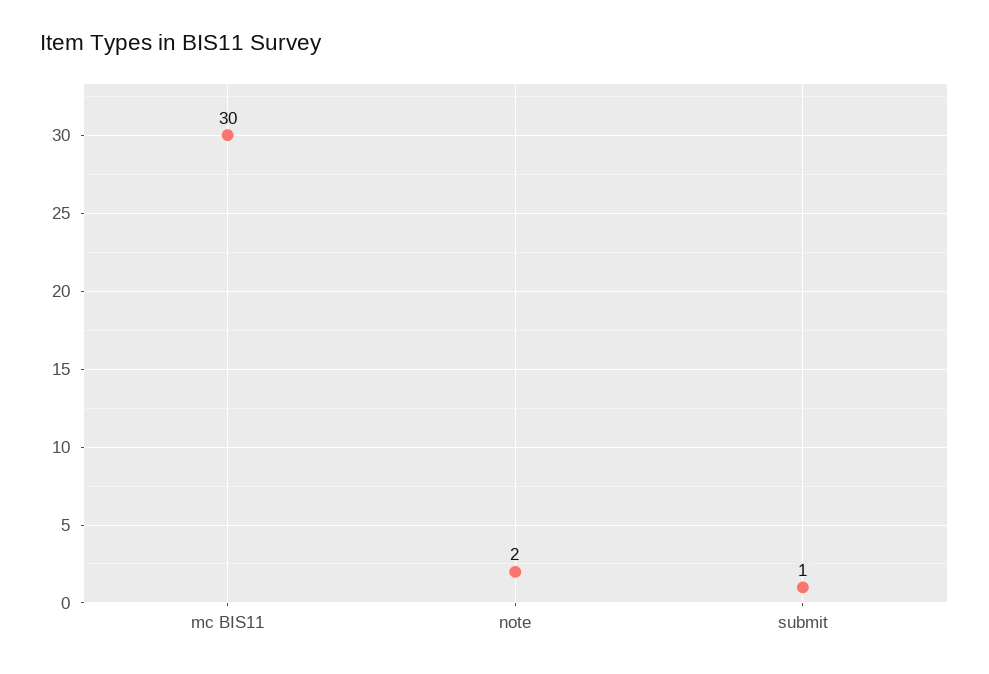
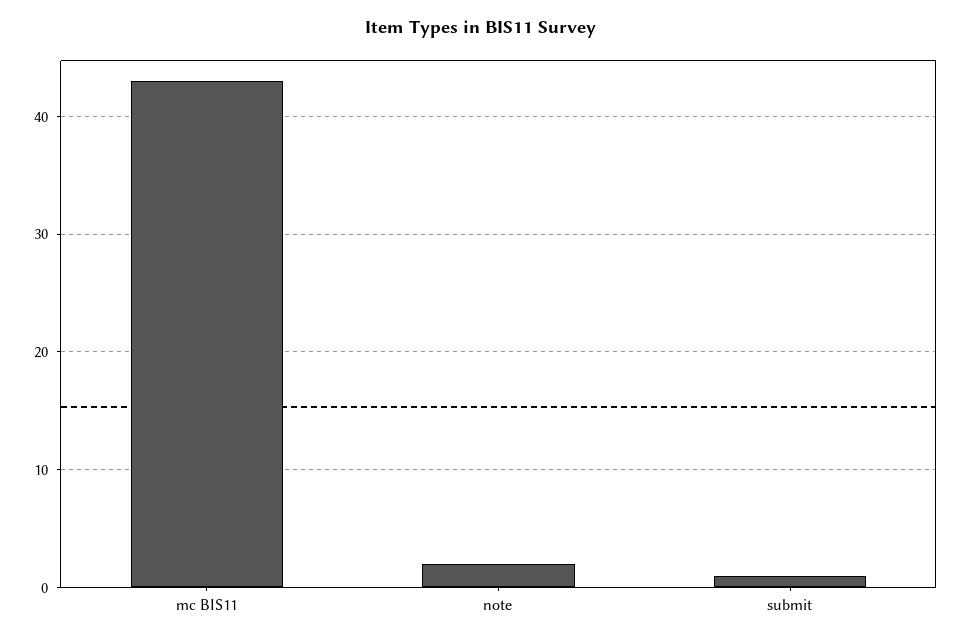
mc BIS11: 30 -> 43

